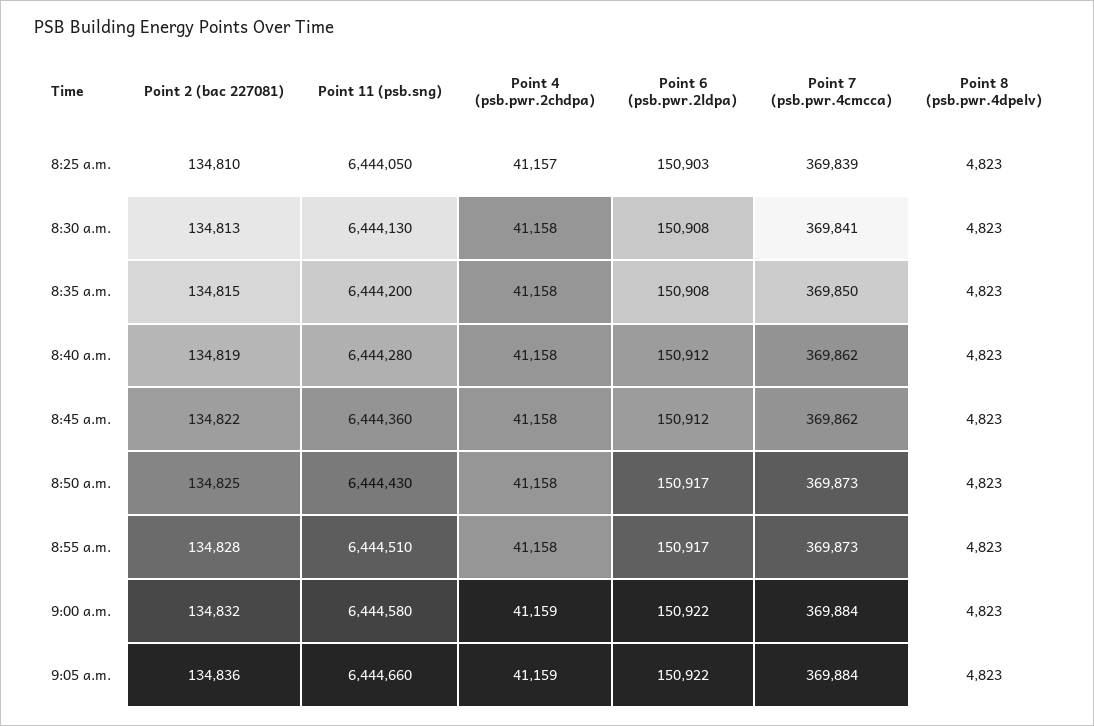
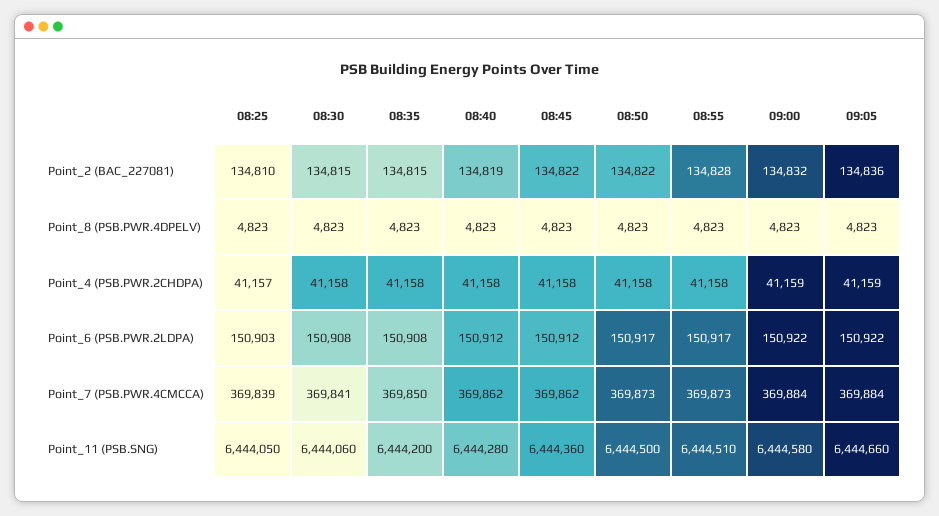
Point 2 (bac 227081), 8:30 a.m.: 134813 -> 134815
Point 11 (psb.sng), 8:30 a.m.: 6444130 -> 6444060
Point 2 (bac 227081), 8:50 a.m.: 134825 -> 134822
Point 11 (psb.sng), 8:50 a.m.: 6444430 -> 6444500

